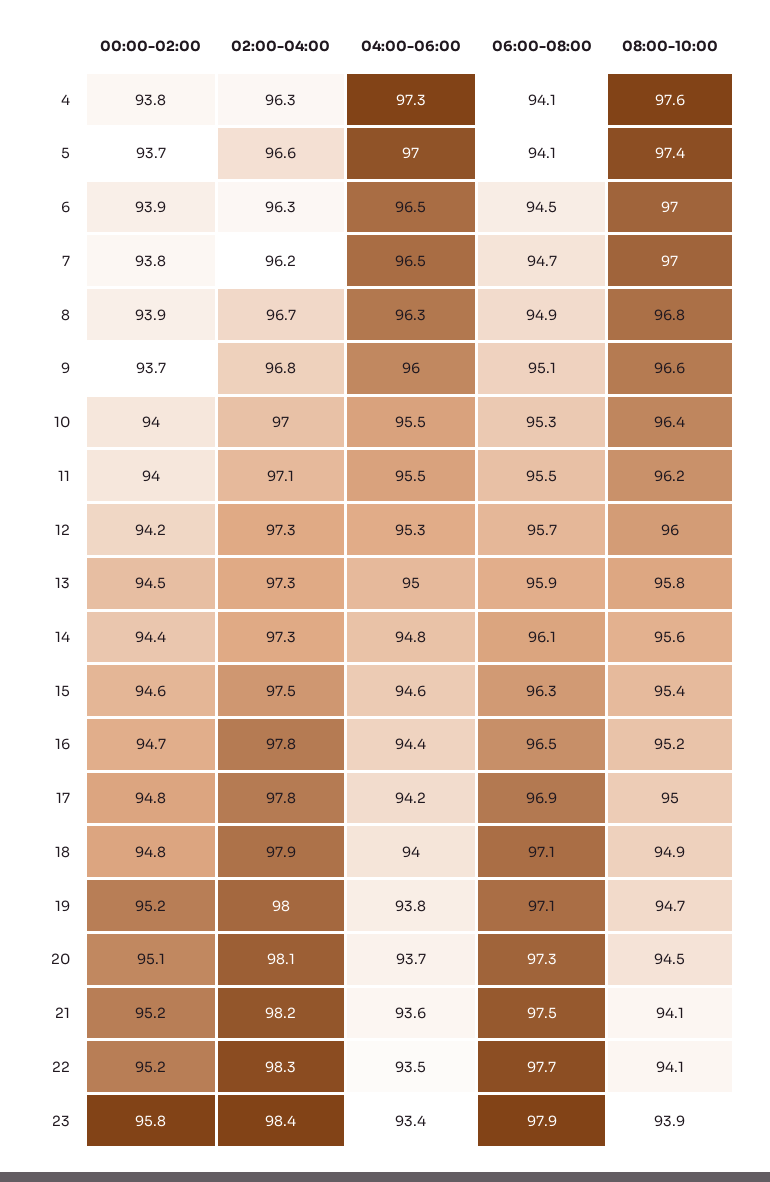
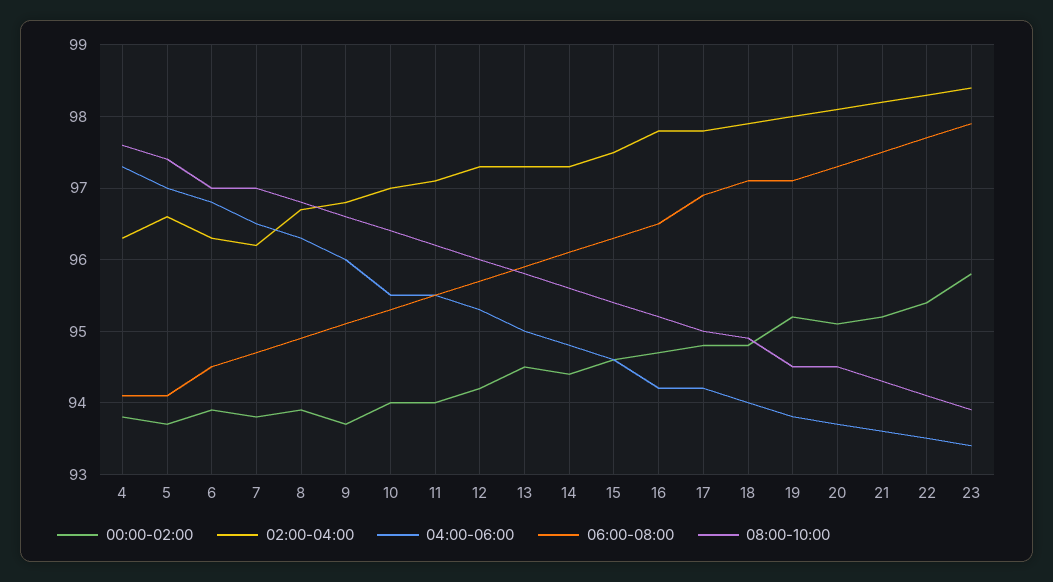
04:00-06:00, 6: 96.5 -> 96.8
04:00-06:00, 16: 94.4 -> 94.2
08:00-10:00, 19: 94.7 -> 94.5
08:00-10:00, 21: 94.1 -> 94.3
00:00-02:00, 22: 95.2 -> 95.4

